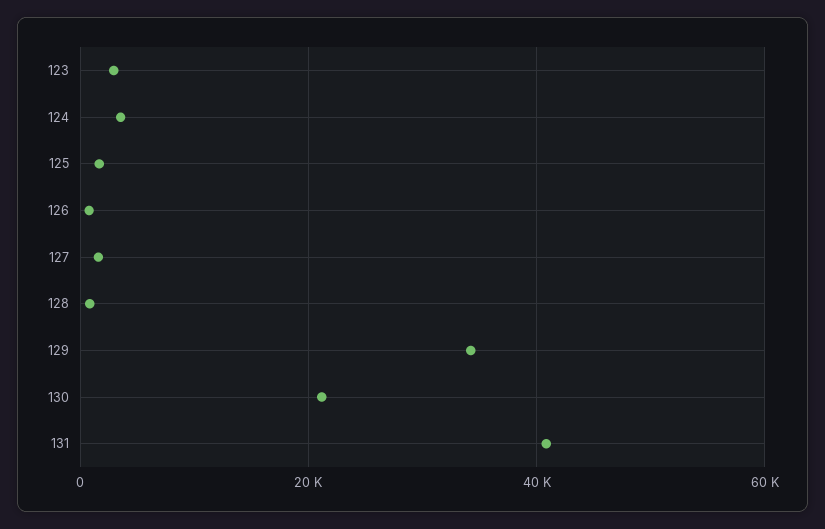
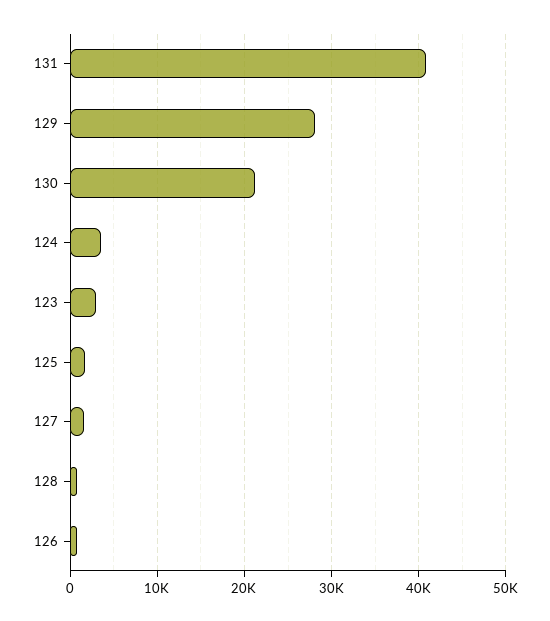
129: 34000 -> 28000

